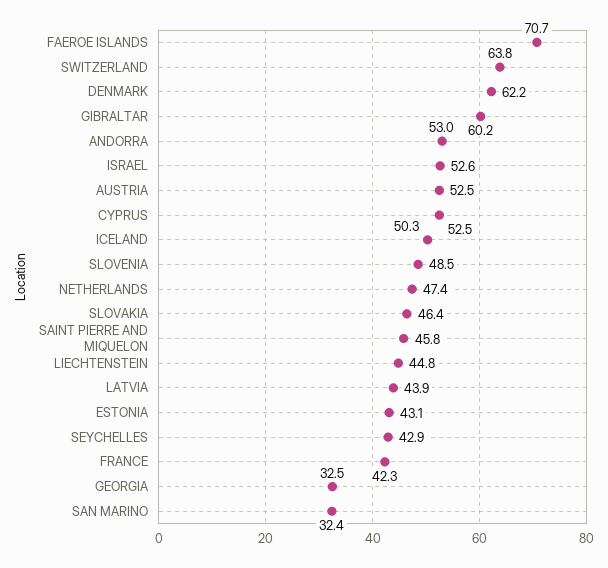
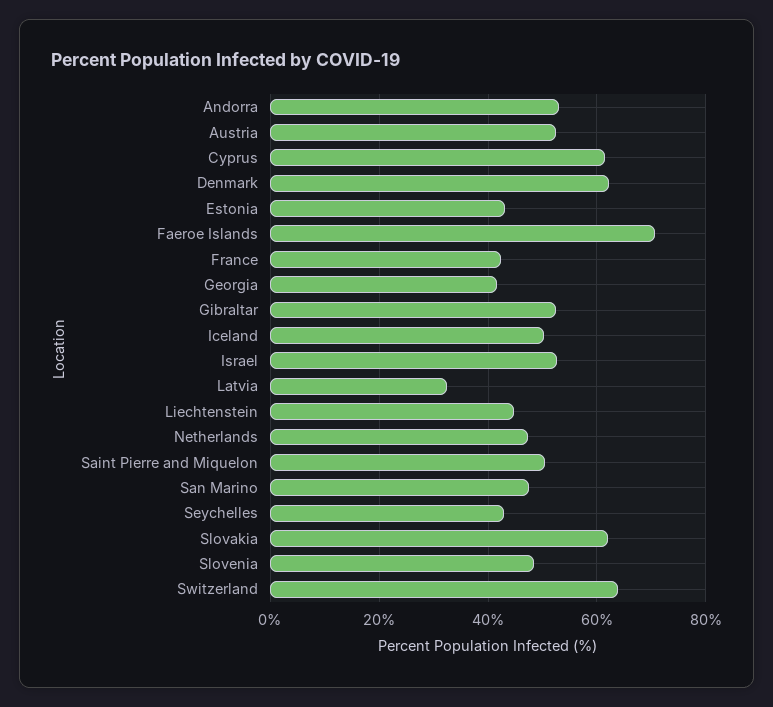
GIBRALTAR: 60.2 -> 52
CYPRUS: 52.5 -> 62
SLOVAKIA: 46.4 -> 62
SAINT PIERRE AND MIQUELON: 45.8 -> 50
LATVIA: 43.9 -> 32
GEORGIA: 32.5 -> 42
SAN MARINO: 32.4 -> 48

